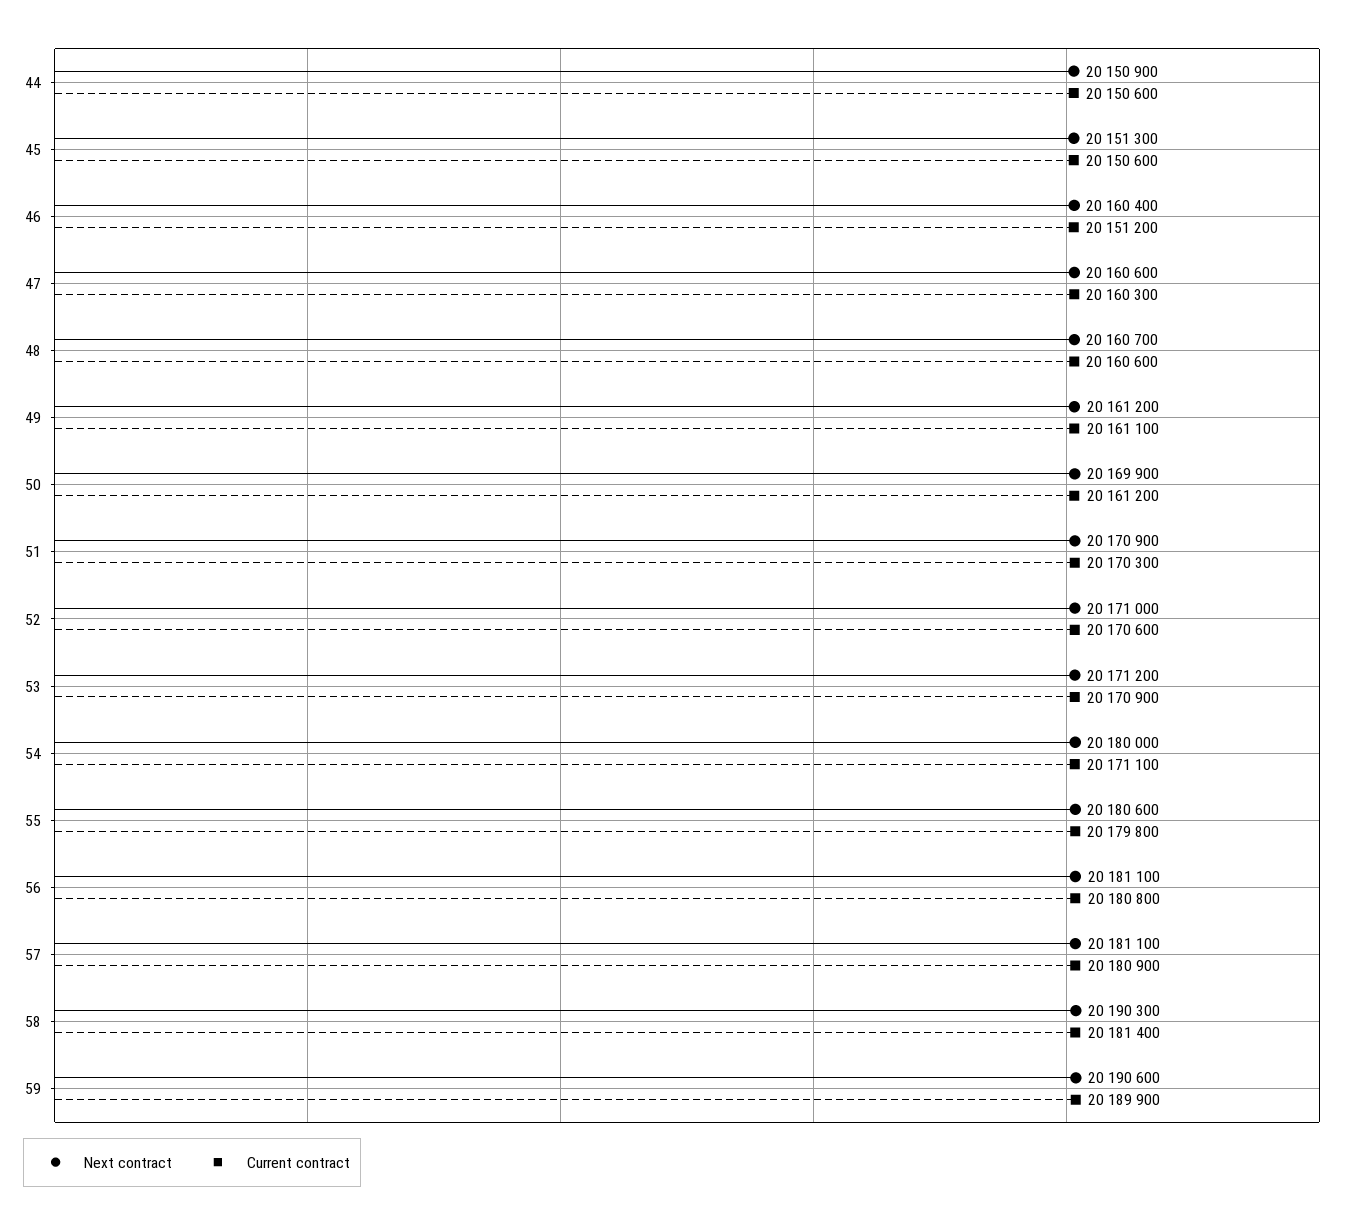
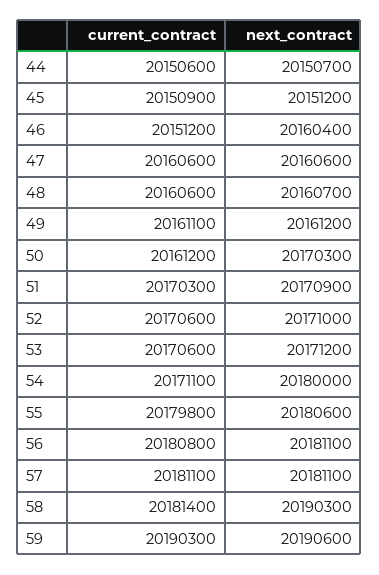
Next contract, 44: 20150900 -> 20150700
Next contract, 45: 20151300 -> 20151200
Current contract, 45: 20150600 -> 20150900
Current contract, 47: 20160300 -> 20160600
Next contract, 50: 20169900 -> 20170300
Current contract, 53: 20170900 -> 20170600
Current contract, 57: 20180900 -> 20181100
Current contract, 59: 20189900 -> 20190300

